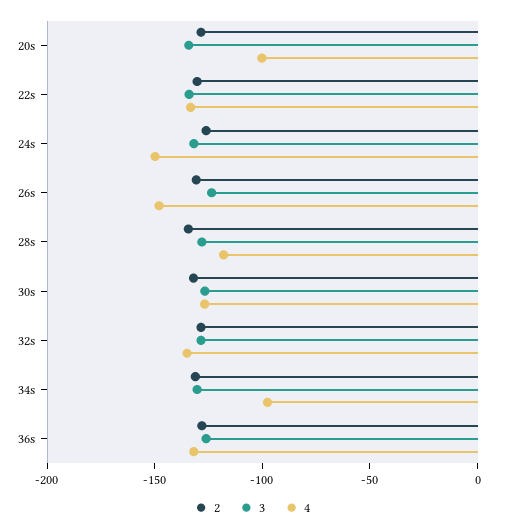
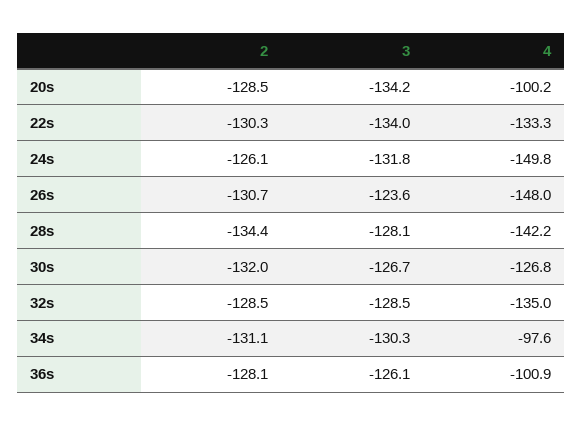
4, 28s: -120 -> -142.2
4, 36s: -130 -> -100.9

